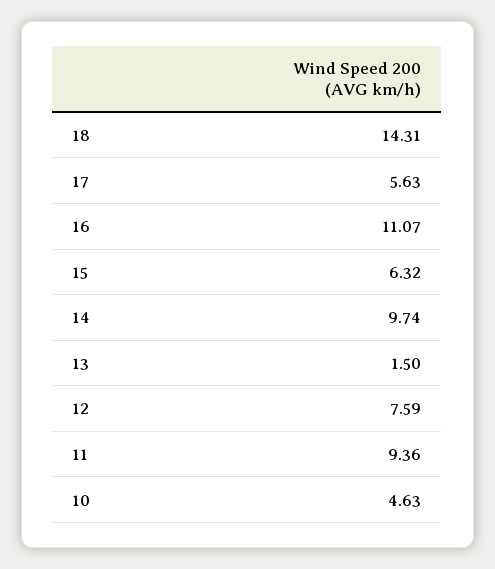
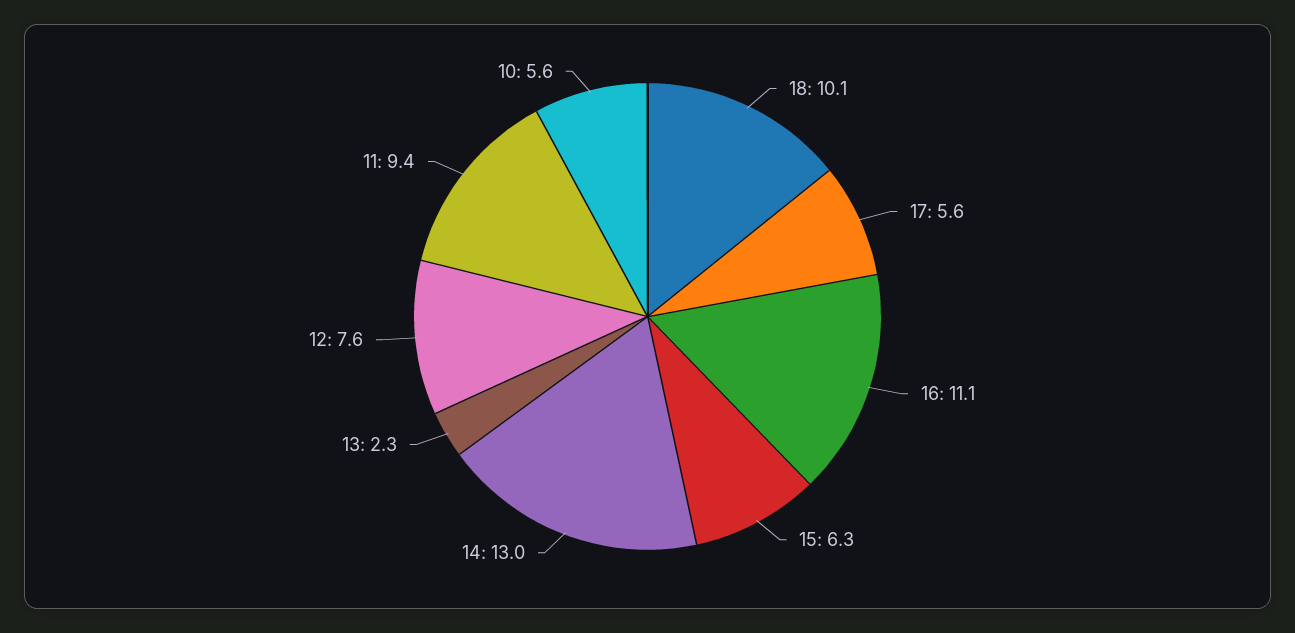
18: 14.31 -> 10.1
14: 9.74 -> 13
13: 1.5 -> 2.3
10: 4.63 -> 5.6

